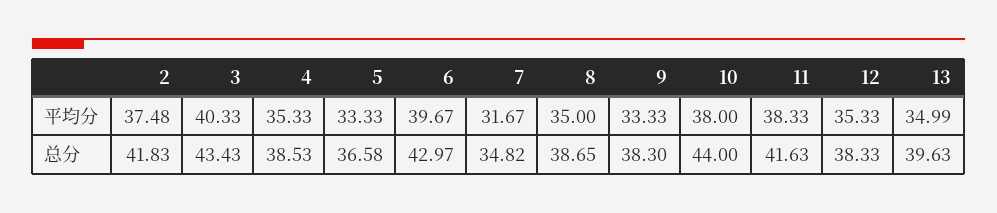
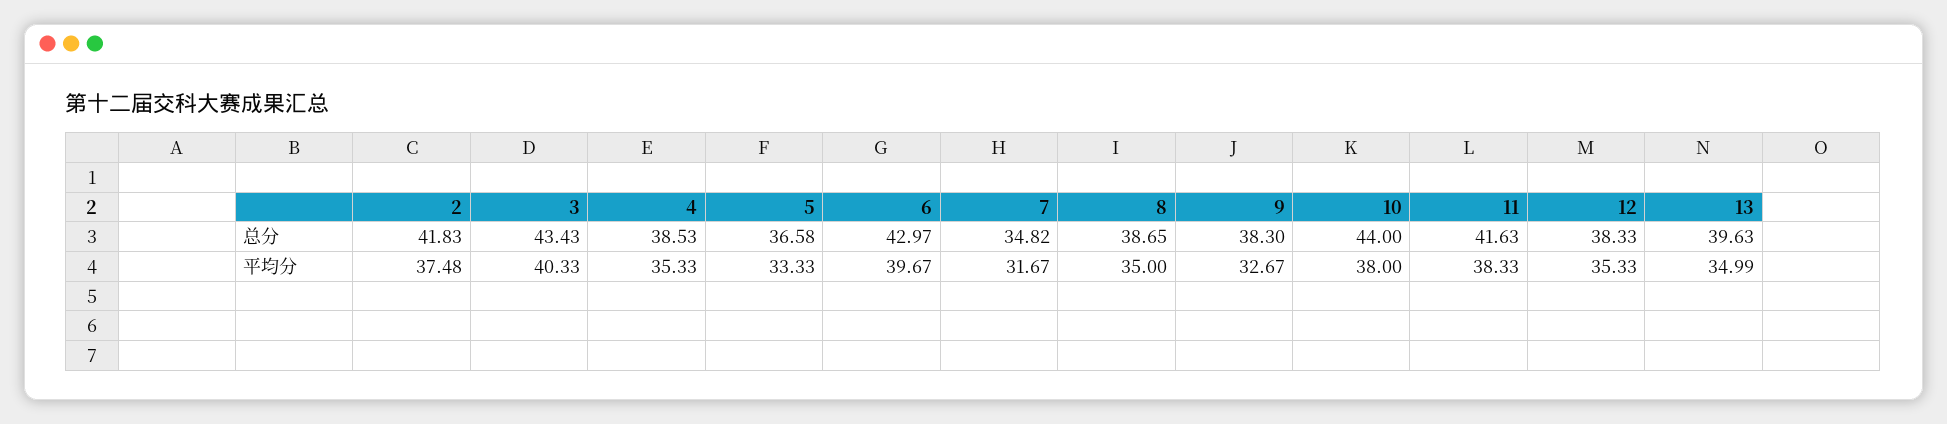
9, 平均分: 33.33 -> 32.67

